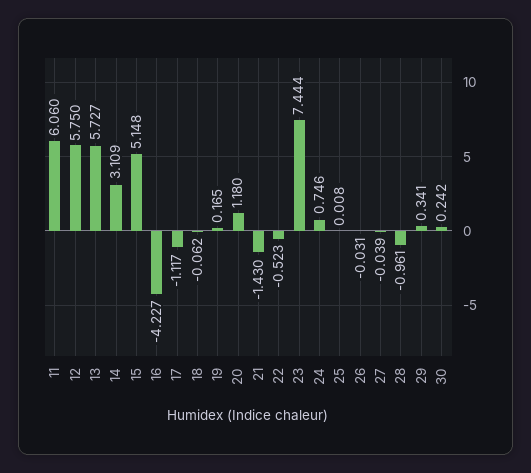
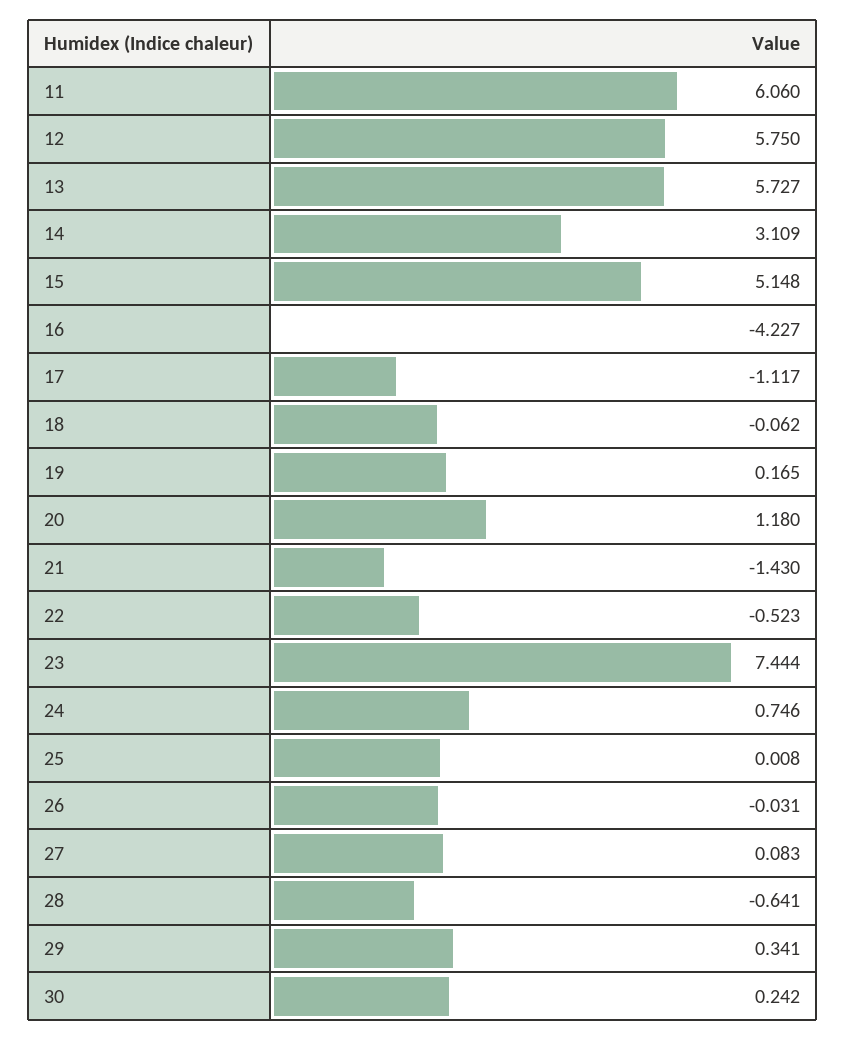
27: -0.039 -> 0.083
28: -0.961 -> -0.641

